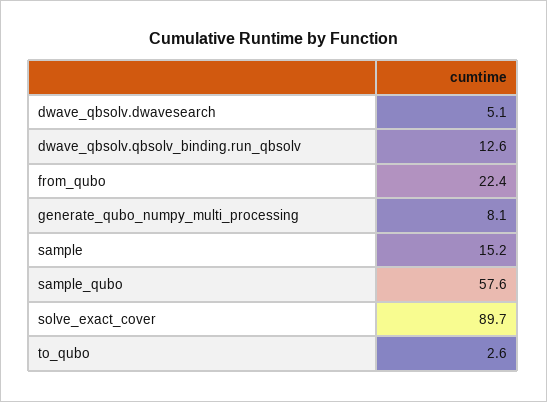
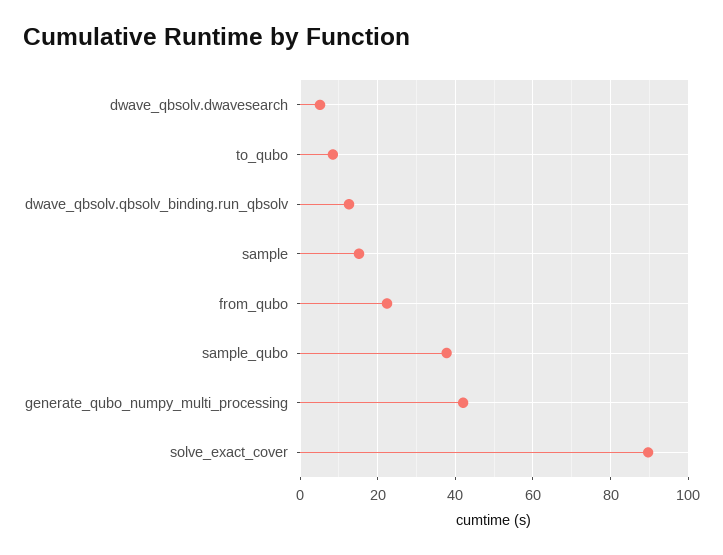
generate_qubo_numpy_multi_processing: 8.1 -> 42
sample_qubo: 57.6 -> 38
to_qubo: 2.6 -> 8

